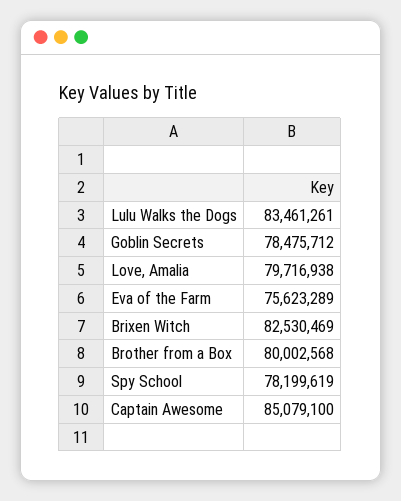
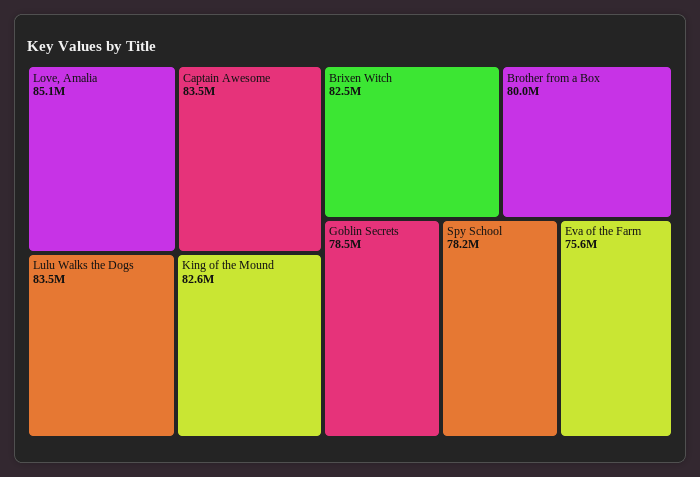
Love, Amalia: 79716938 -> 85100000
Captain Awesome: 85079100 -> 83500000
King of the Mound: none -> 82600000

